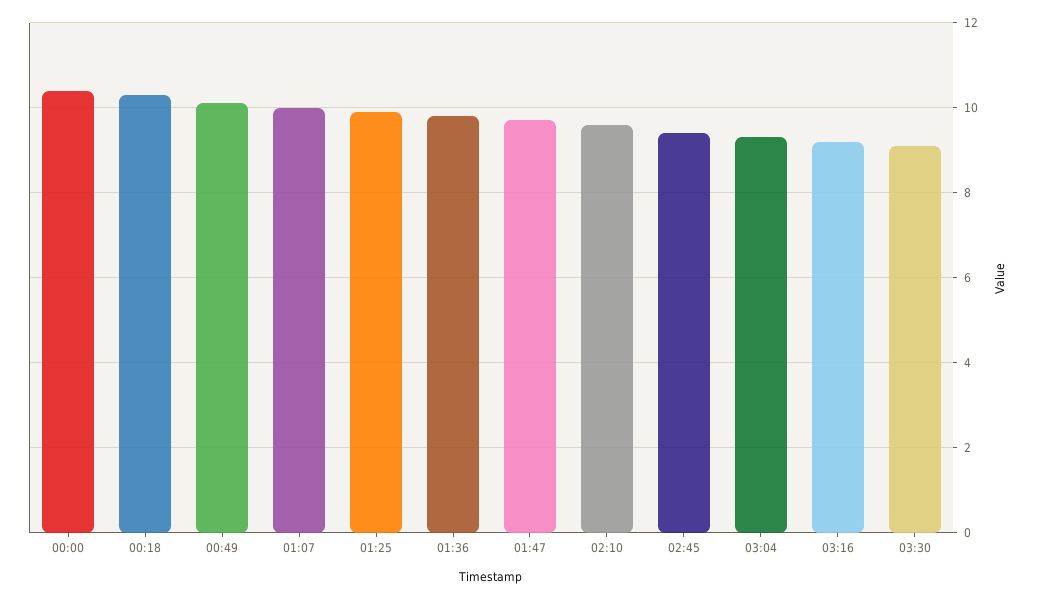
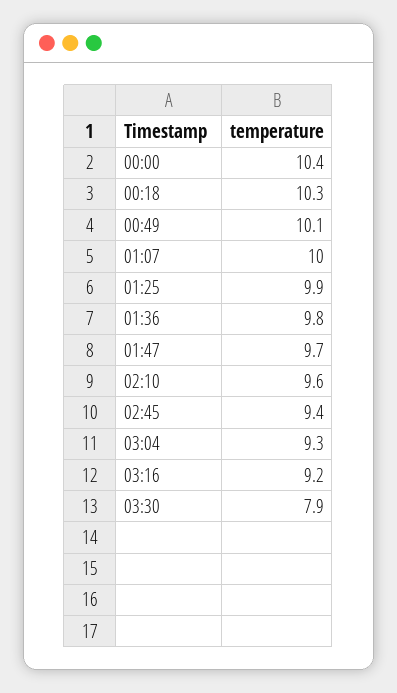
03:30: 9 -> 7.9

